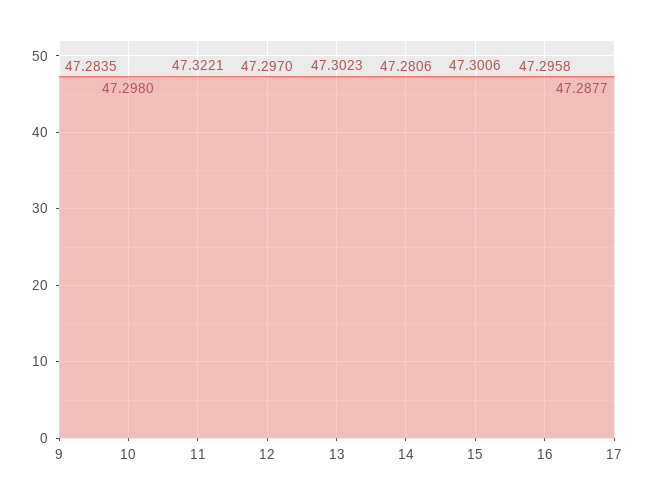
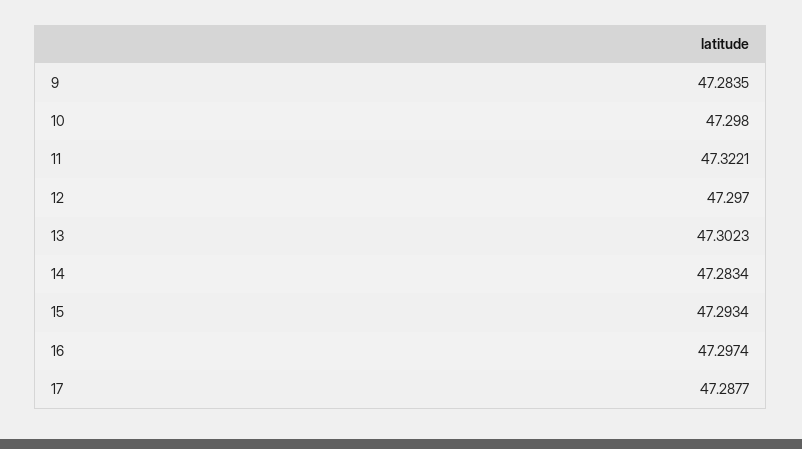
14: 47.2806 -> 47.2834
15: 47.3006 -> 47.2934
16: 47.2958 -> 47.2974

